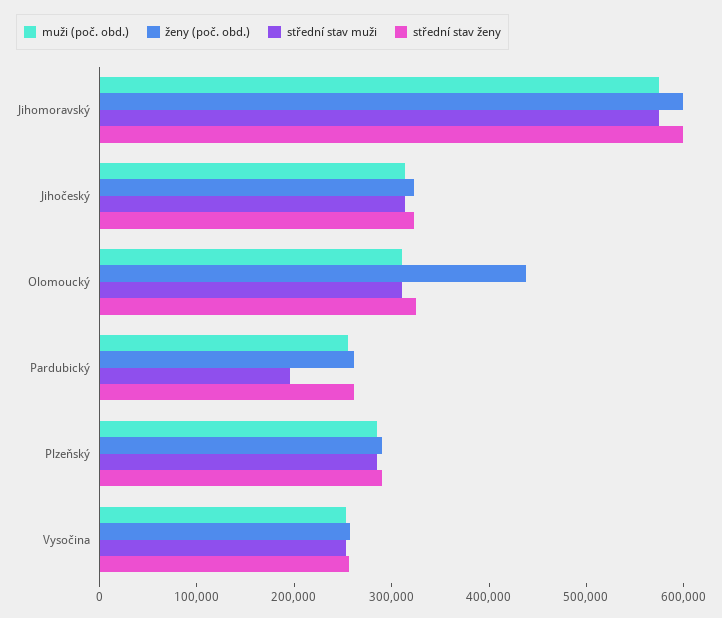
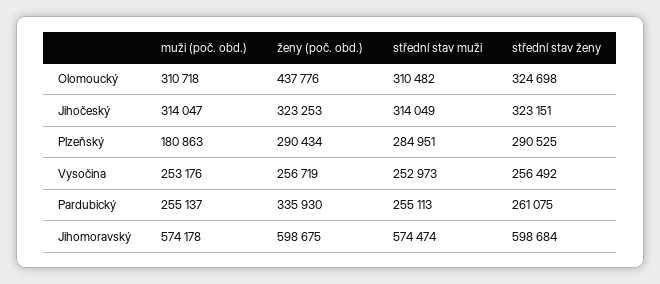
ženy (poč. obd.), Pardubický: 260000 -> 335930
střední stav muži, Pardubický: 200000 -> 255113
muži (poč. obd.), Plzeňský: 280000 -> 180863

